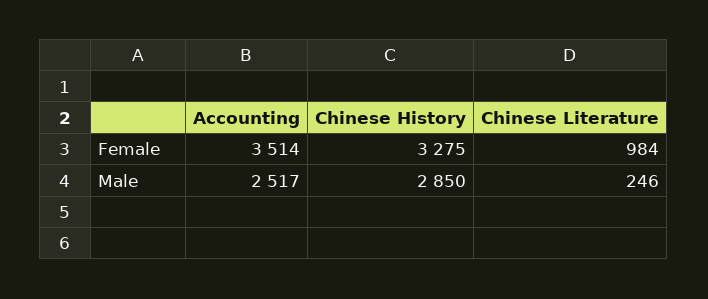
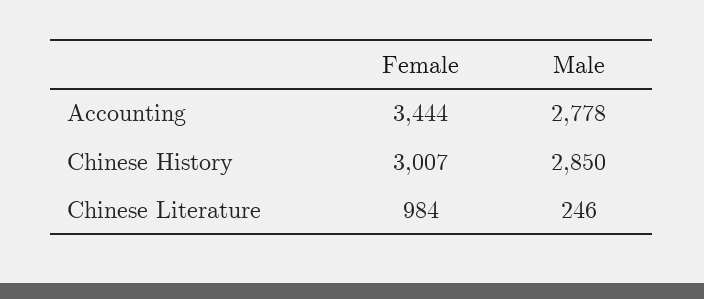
Accounting, Female: 3514 -> 3444
Chinese History, Female: 3275 -> 3007
Accounting, Male: 2517 -> 2778

